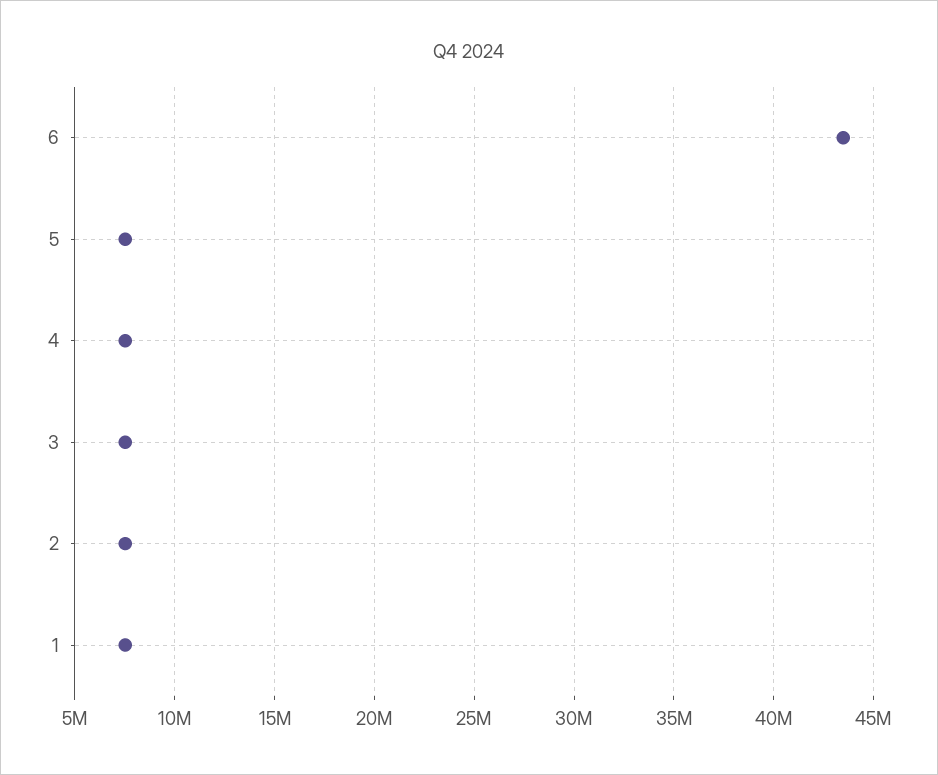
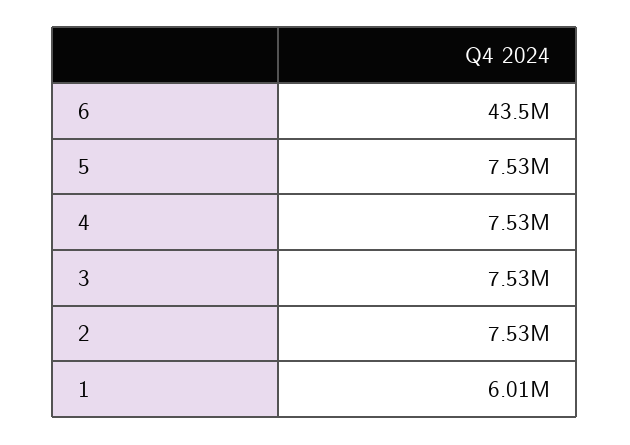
1: 7500000 -> 6010000

